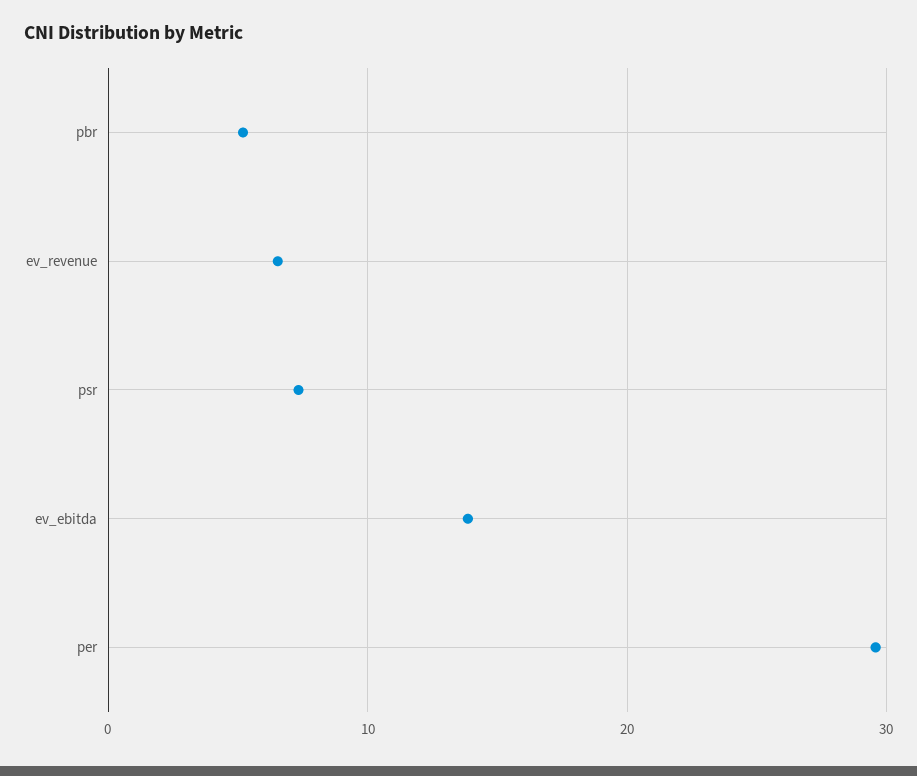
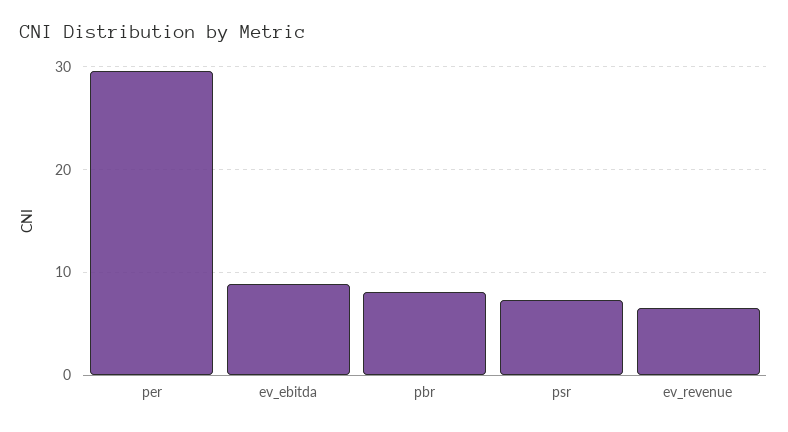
pbr: 5 -> 8
ev_ebitda: 14 -> 9

